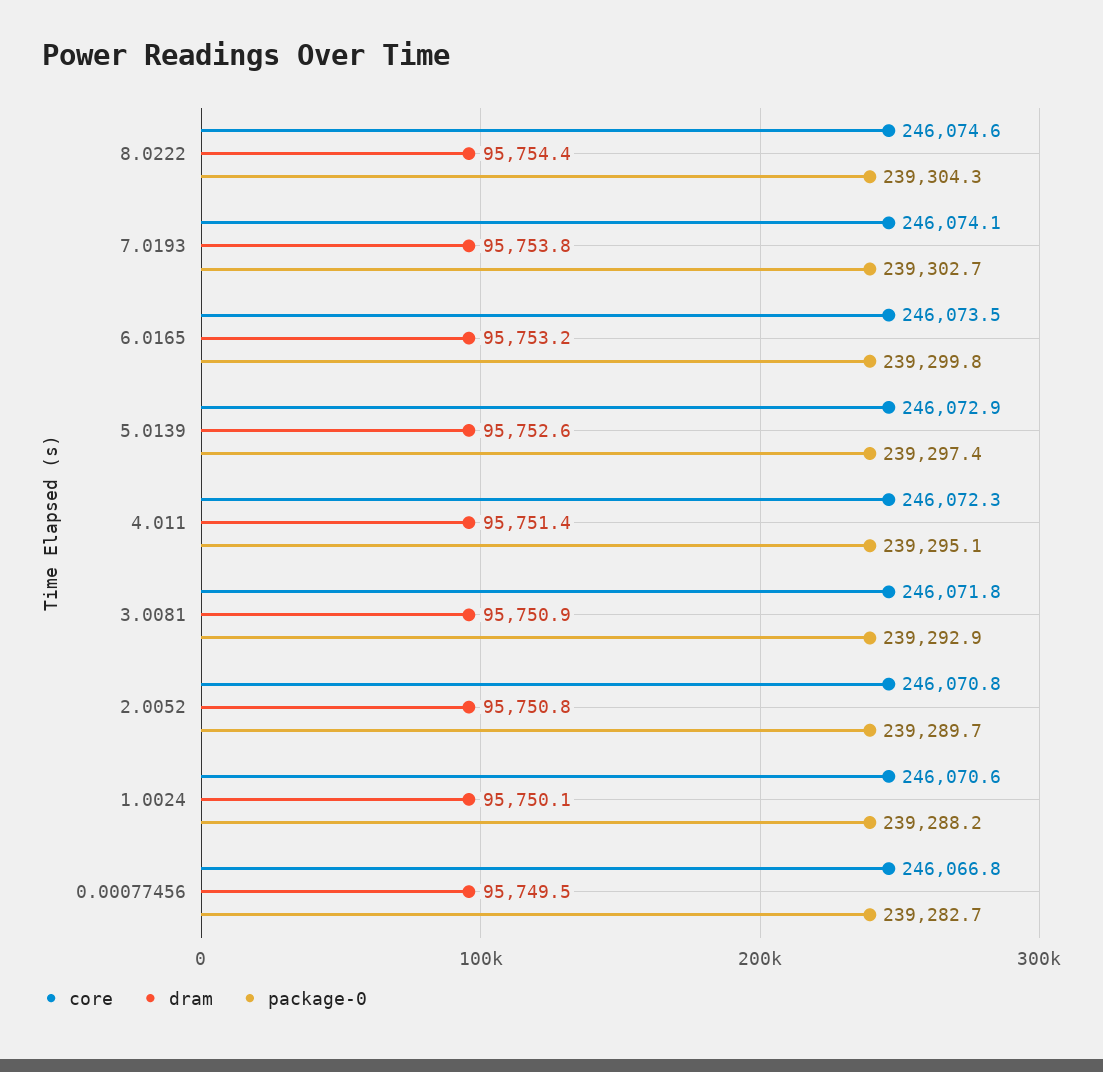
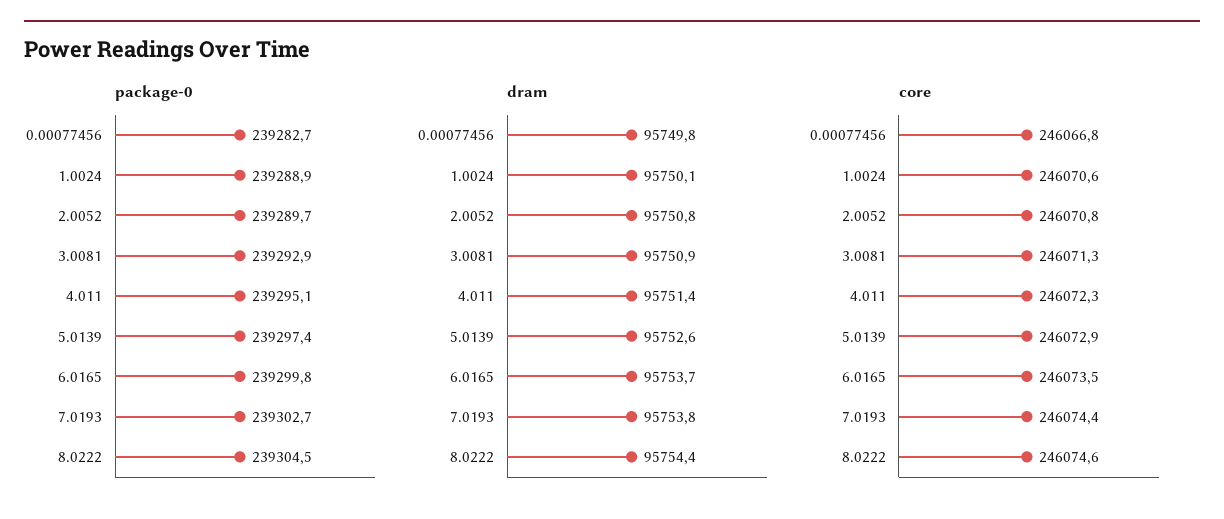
package-0, 8.0222: 239304.3 -> 239304.5
core, 7.0193: 246074.1 -> 246074.4
dram, 6.0165: 95753.2 -> 95753.7
core, 3.0081: 246071.8 -> 246071.3
package-0, 1.0024: 239288.2 -> 239288.9
dram, 0.00077456: 95749.5 -> 95749.8

